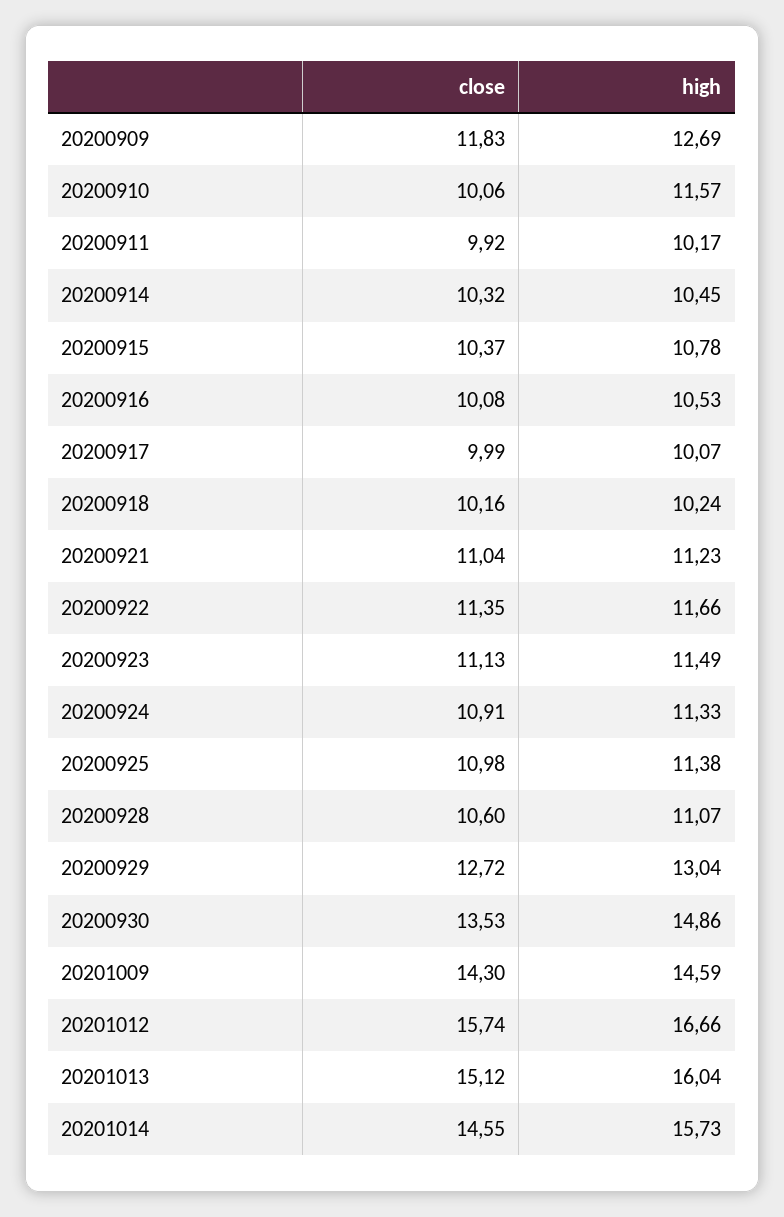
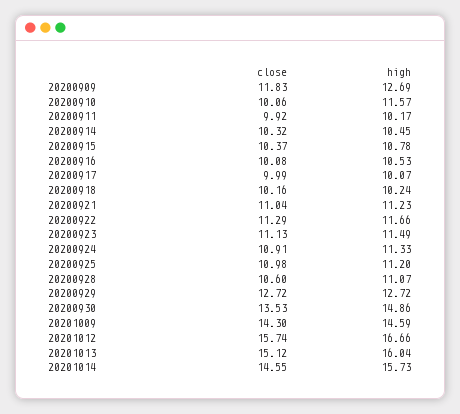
close, 20200922: 11.35 -> 11.29
high, 20200925: 11.38 -> 11.2
high, 20200929: 13.04 -> 12.72

